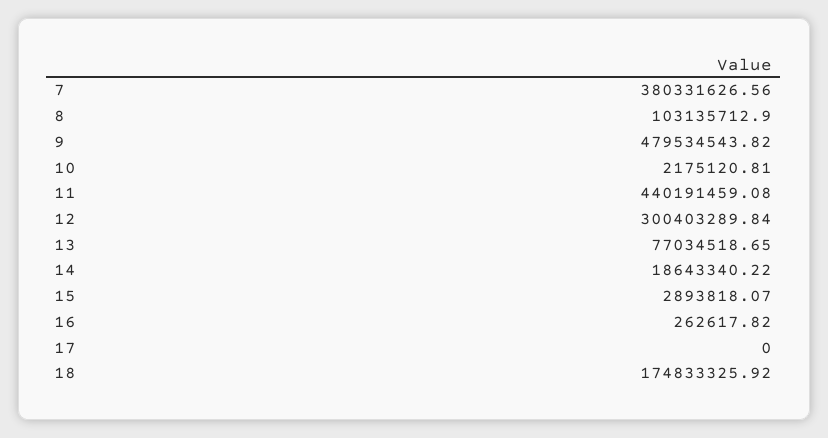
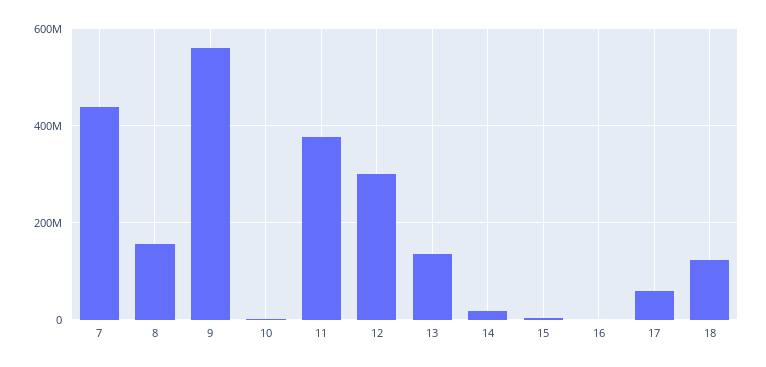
7: 380331626.56 -> 440000000
8: 103135712.9 -> 160000000
9: 479534543.82 -> 560000000
11: 440191459.08 -> 380000000
13: 77034518.65 -> 140000000
17: 0 -> 60000000
18: 174833325.92 -> 120000000

